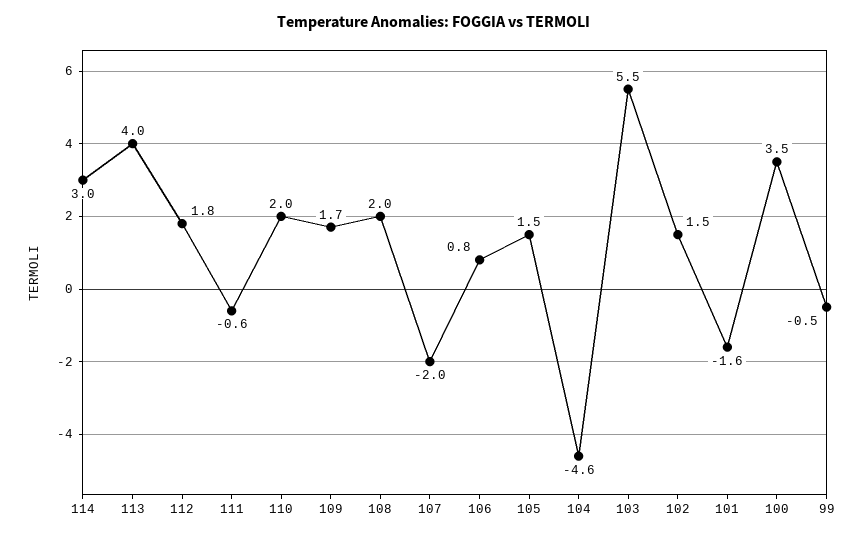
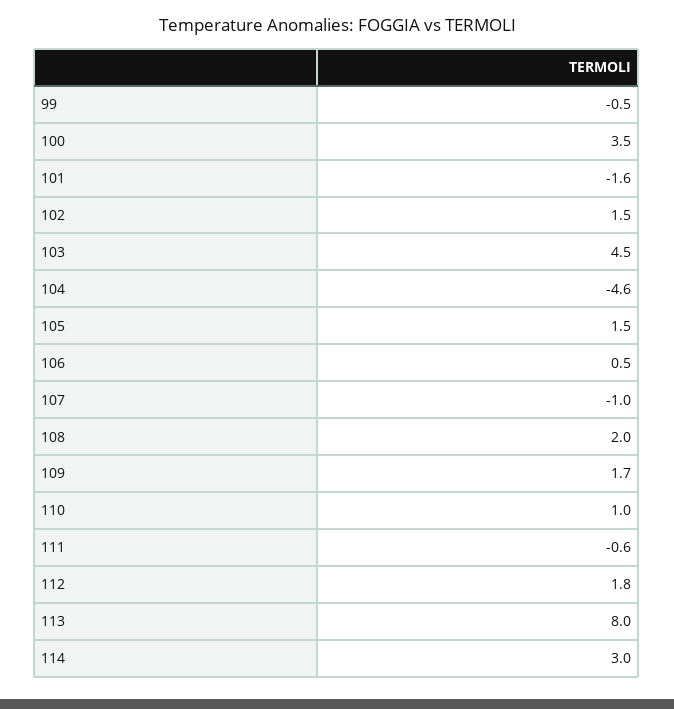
113: 4 -> 8
110: 2 -> 1
107: -2 -> -1
106: 0.8 -> 0.5
103: 5.5 -> 4.5

